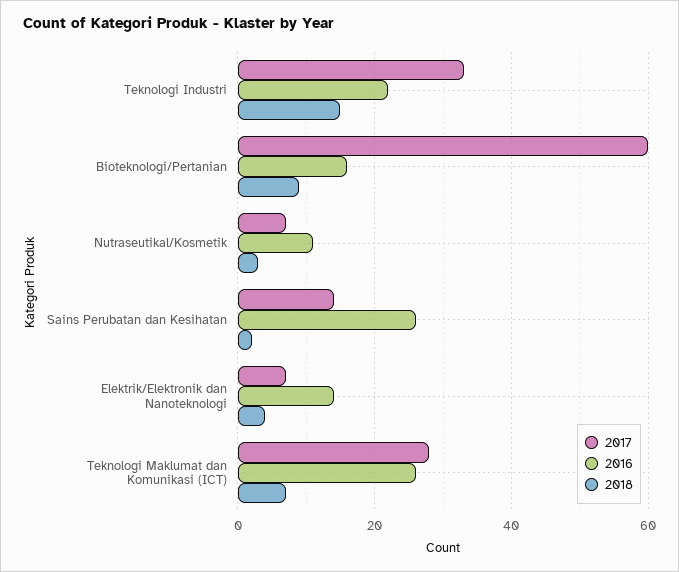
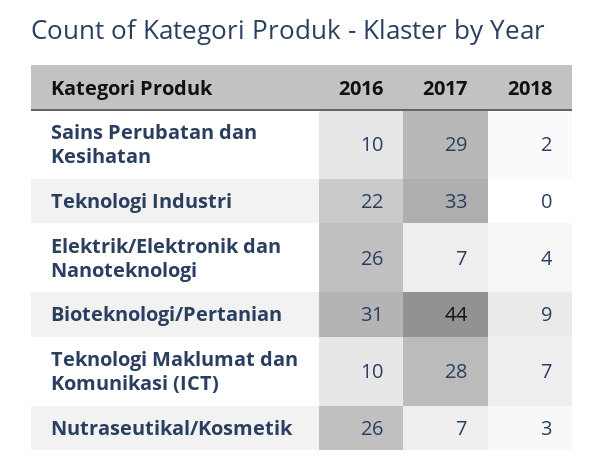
2018, Teknologi Industri: 15 -> 0
2017, Bioteknologi/Pertanian: 60 -> 44
2016, Bioteknologi/Pertanian: 15 -> 31
2016, Nutraseutikal/Kosmetik: 10 -> 26
2017, Sains Perubatan dan Kesihatan: 15 -> 29
2016, Sains Perubatan dan Kesihatan: 25 -> 10
2016, Elektrik/Elektronik dan Nanoteknologi: 15 -> 26
2016, Teknologi Maklumat dan Komunikasi (ICT): 25 -> 10

